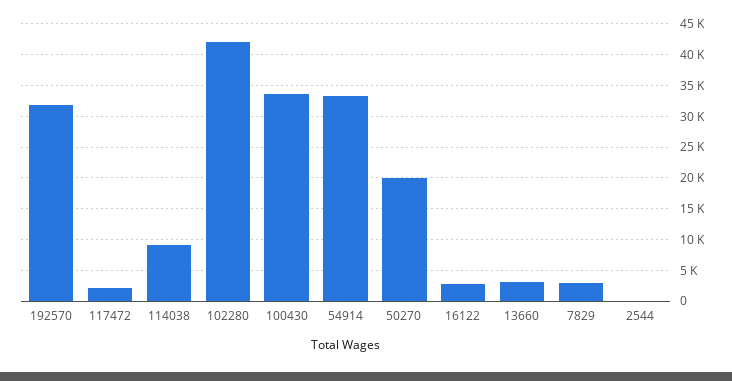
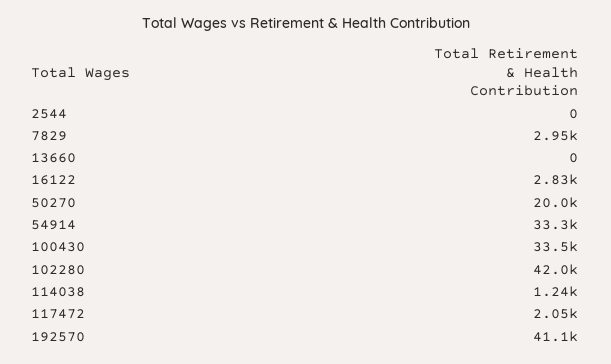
192570: 32000 -> 41100
114038: 9000 -> 1240
13660: 3000 -> 0

